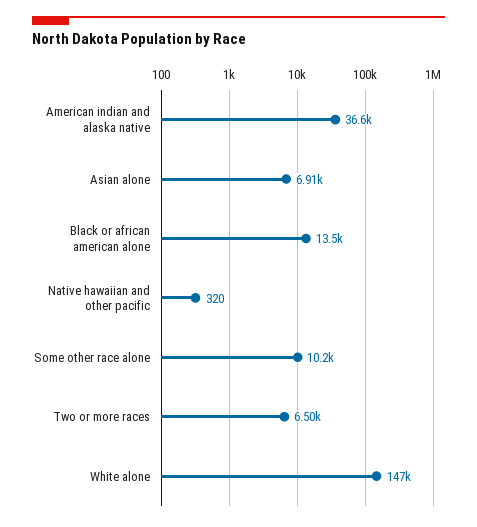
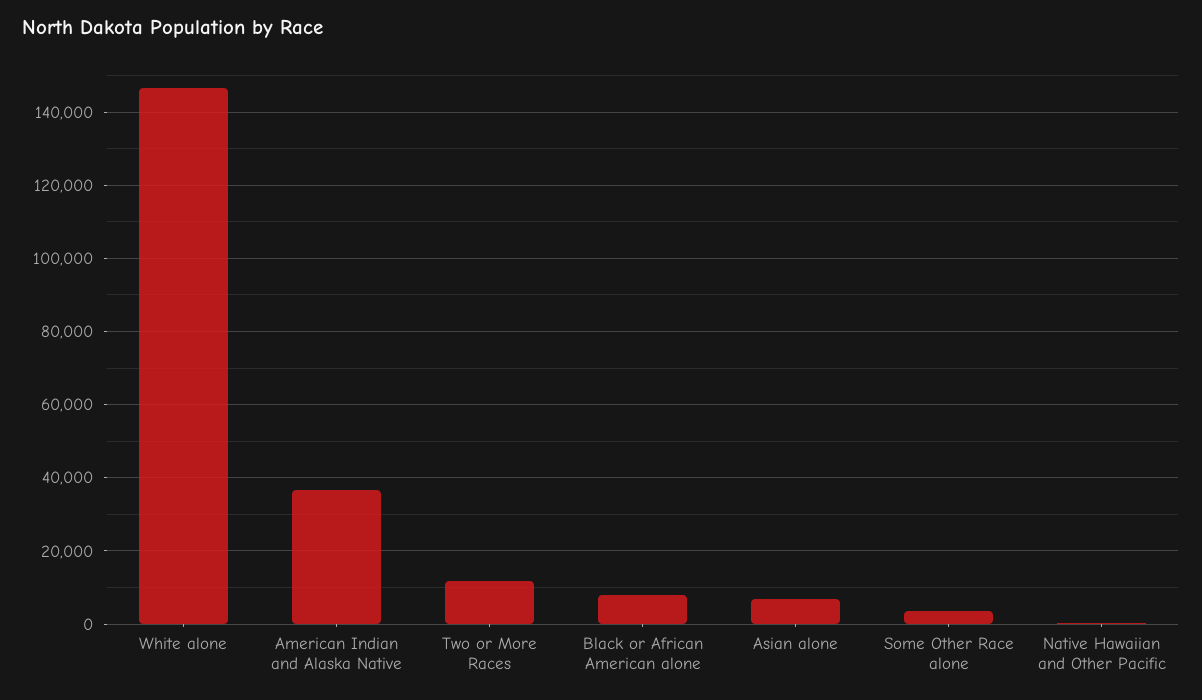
Black or african american alone: 13500 -> 8000
Some other race alone: 10200 -> 4000
Two or more races: 6500 -> 12000

